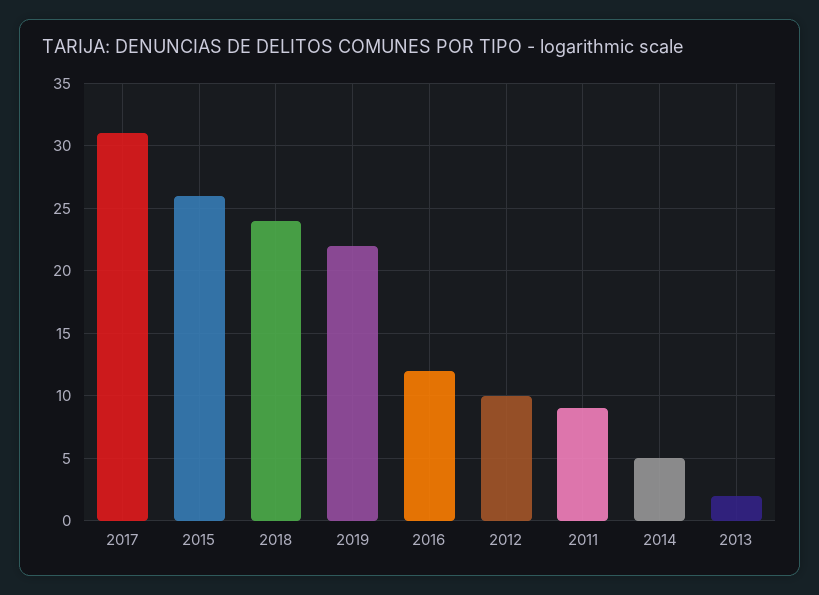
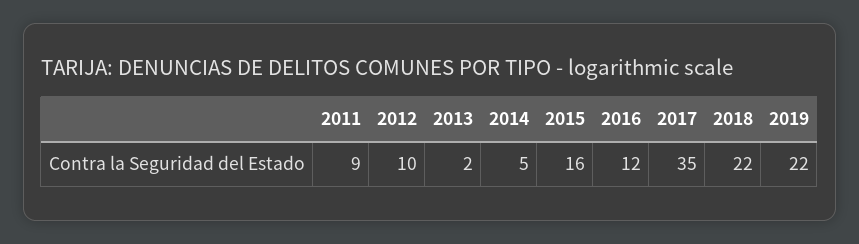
2017: 31 -> 35
2015: 26 -> 16
2018: 24 -> 22

